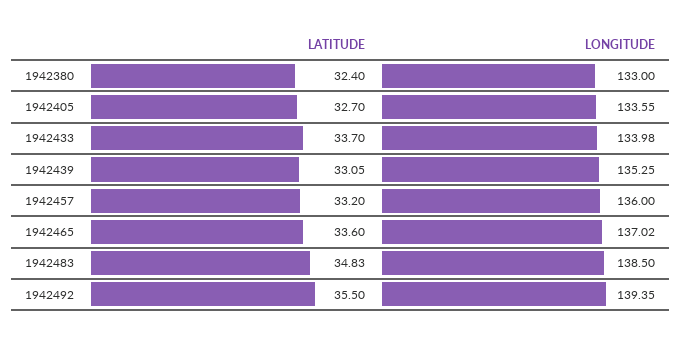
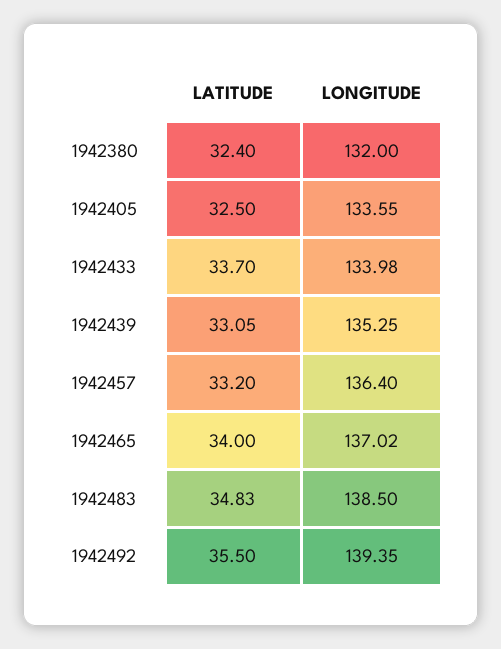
LONGITUDE, 1942380: 133 -> 132
LATITUDE, 1942405: 32.7 -> 32.5
LONGITUDE, 1942457: 136 -> 136.4
LATITUDE, 1942465: 33.6 -> 34

